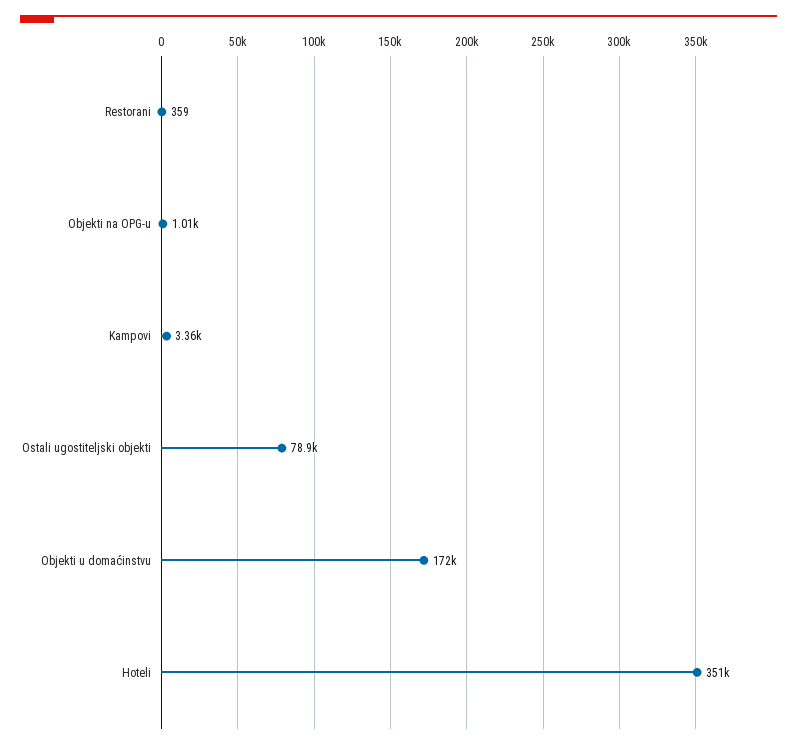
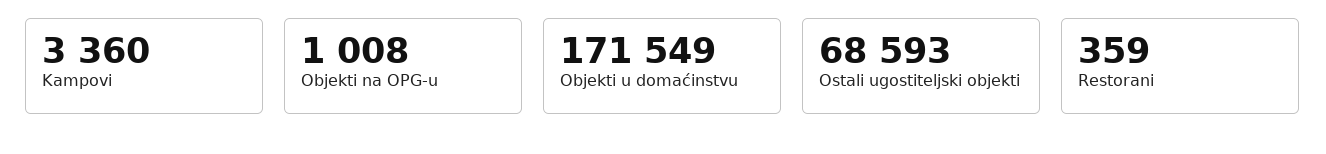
Ostali ugostiteljski objekti: 78900 -> 68593
Hoteli: 351000 -> none

